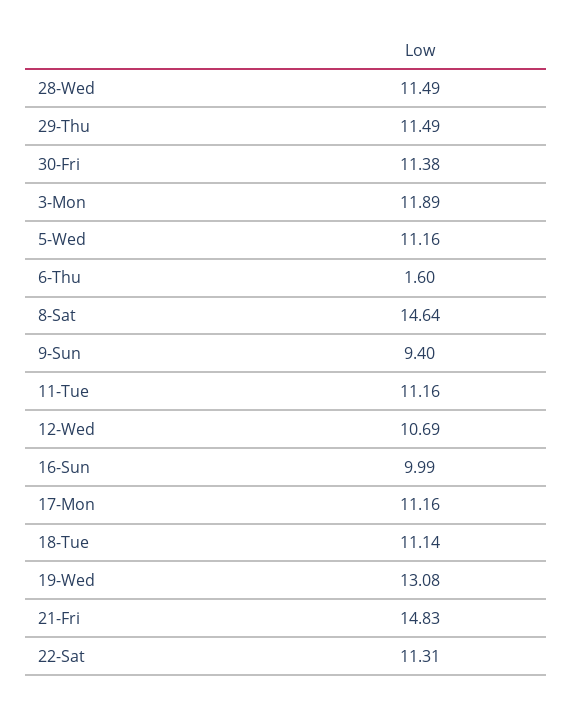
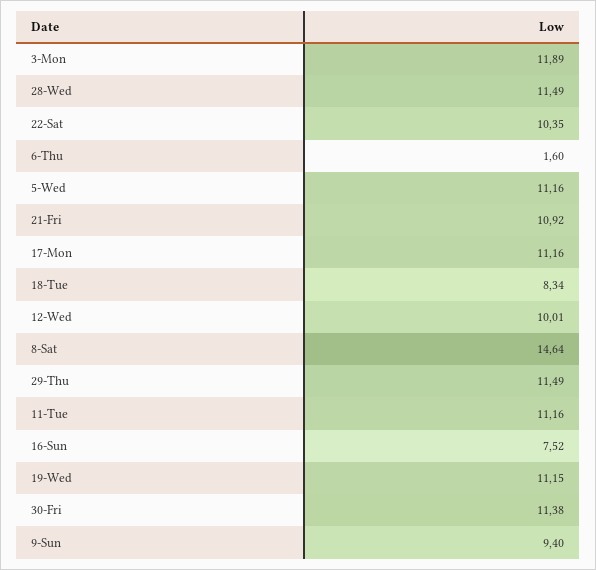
12-Wed: 10.69 -> 10.01
16-Sun: 9.99 -> 7.52
18-Tue: 11.14 -> 8.34
19-Wed: 13.08 -> 11.15
21-Fri: 14.83 -> 10.92
22-Sat: 11.31 -> 10.35

